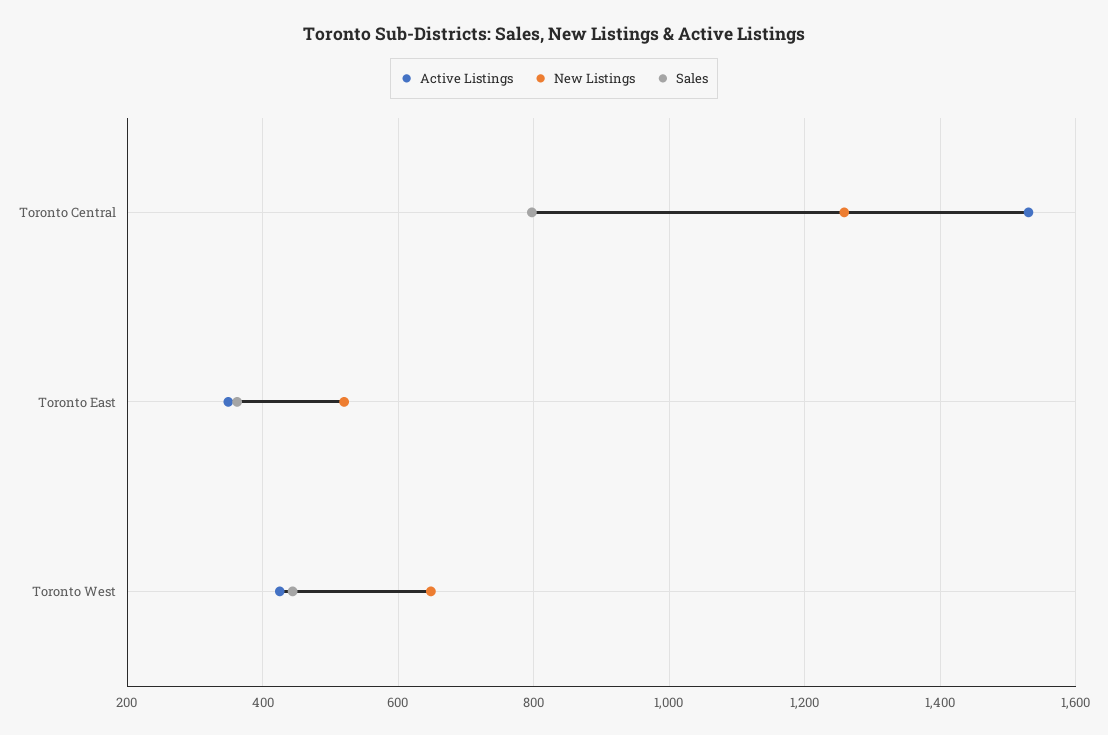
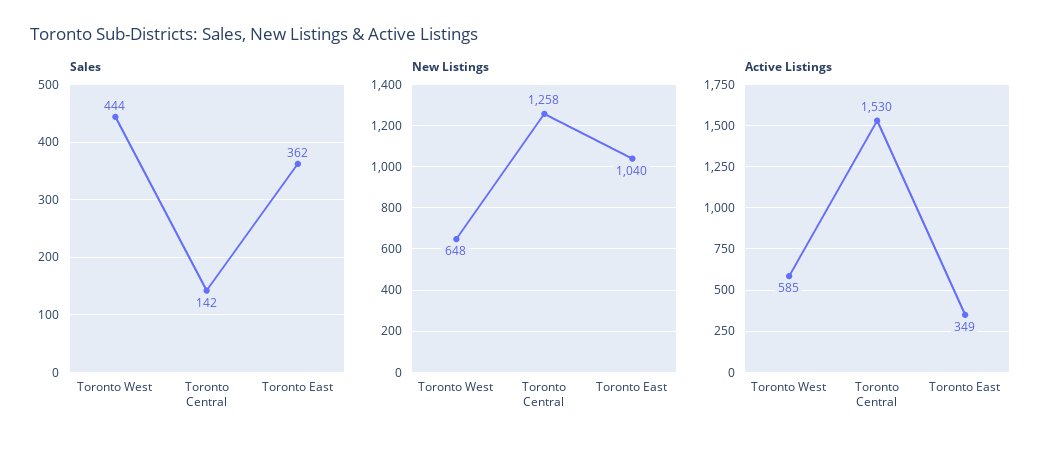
Sales, Toronto Central: 800 -> 142
New Listings, Toronto East: 520 -> 1040
Active Listings, Toronto West: 420 -> 585

